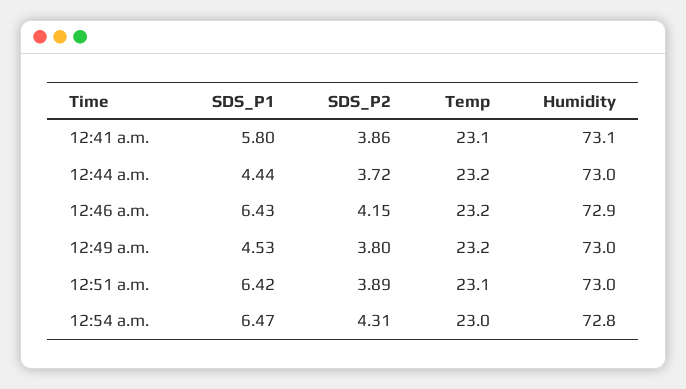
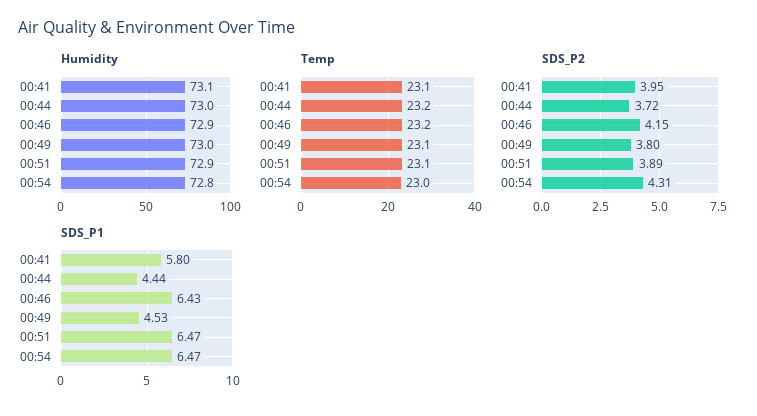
SDS_P2, 12:41 a.m.: 3.86 -> 3.95
Temp, 12:49 a.m.: 23.2 -> 23.1
SDS_P1, 12:51 a.m.: 6.42 -> 6.47
Humidity, 12:51 a.m.: 73 -> 72.9

